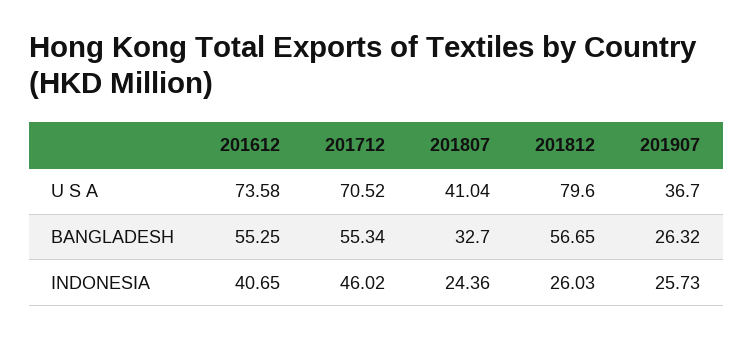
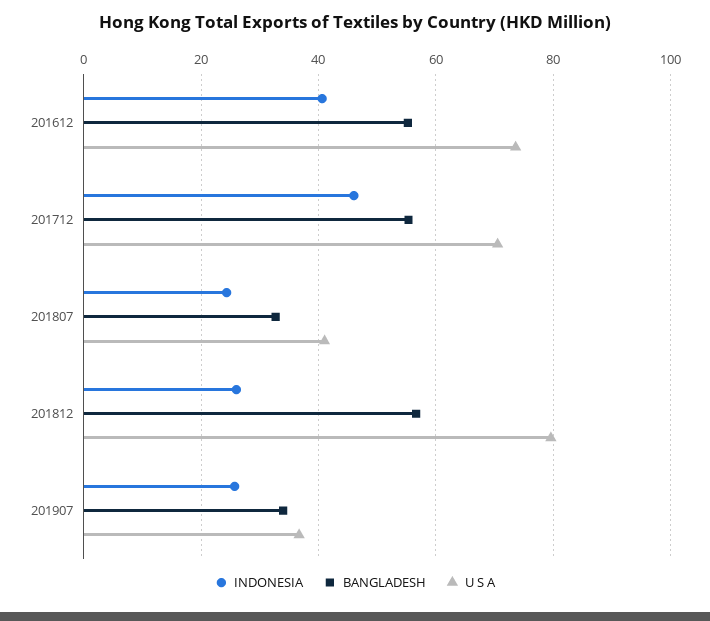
BANGLADESH, 201907: 26.32 -> 34

